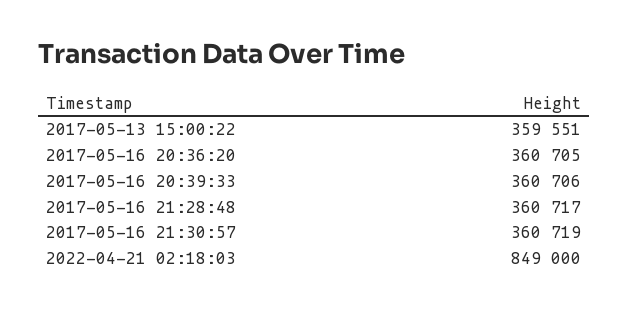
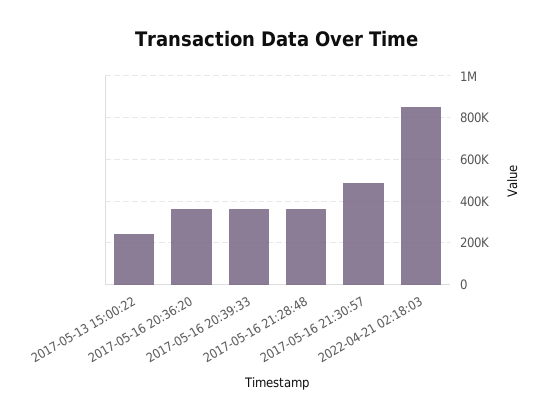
2017-05-13 15:00:22: 359551 -> 250000
2017-05-16 21:30:57: 360719 -> 500000

